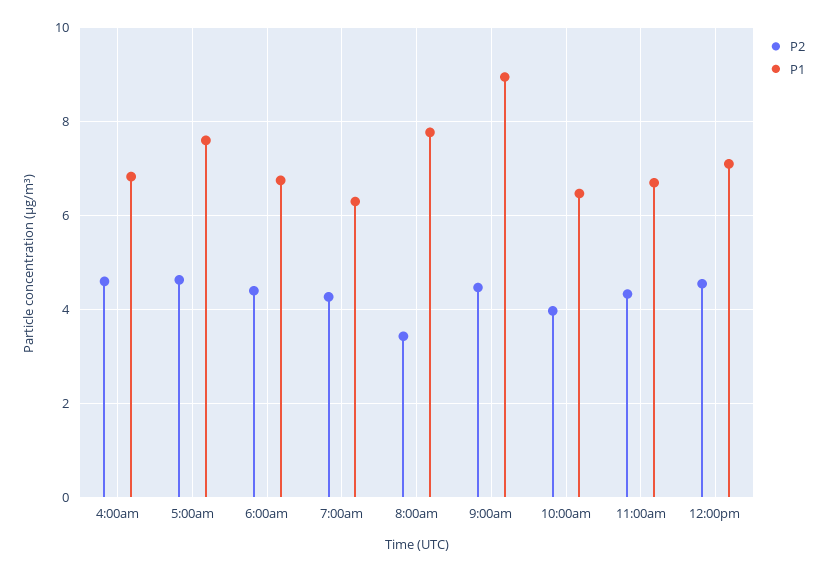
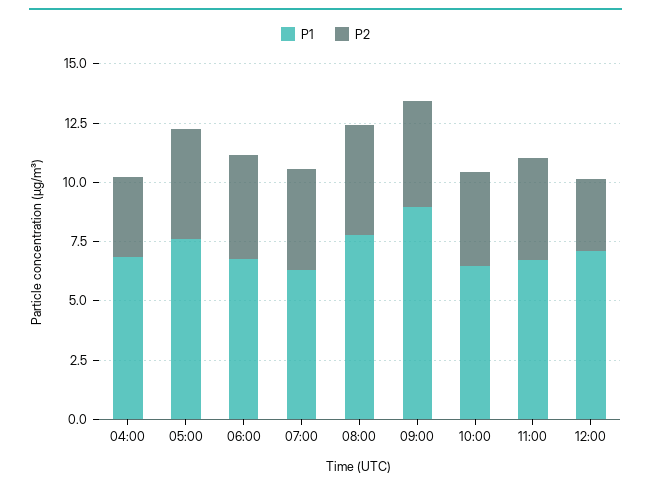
P2, 4:00am: 4.6 -> 3.5
P2, 8:00am: 3.4 -> 4.5
P2, 12:00pm: 4.6 -> 3

